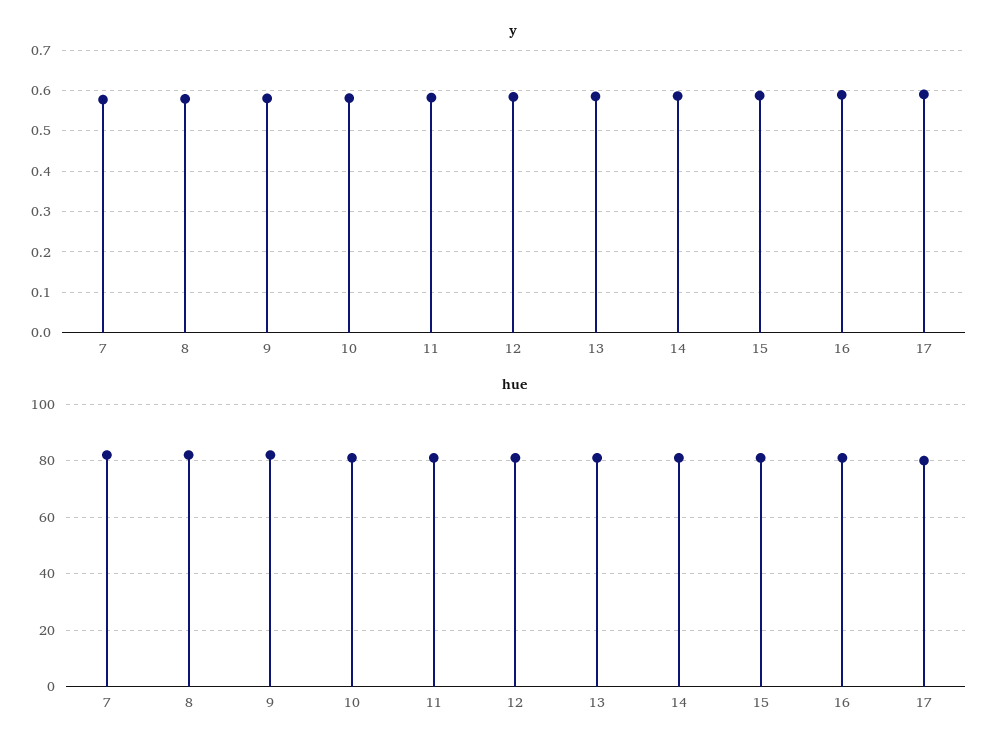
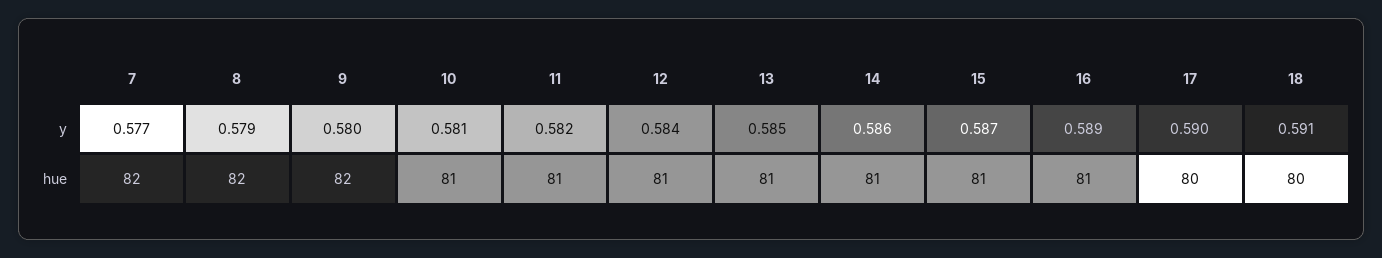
y, 18: none -> 0.591
hue, 18: none -> 80

